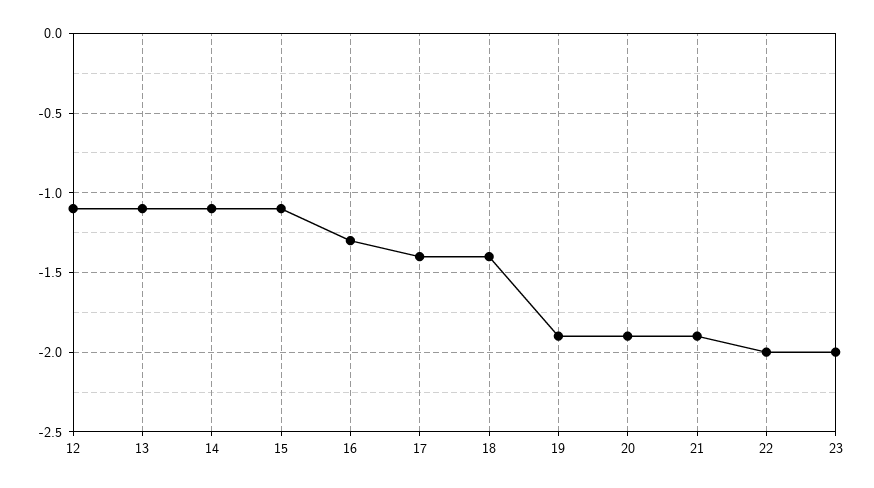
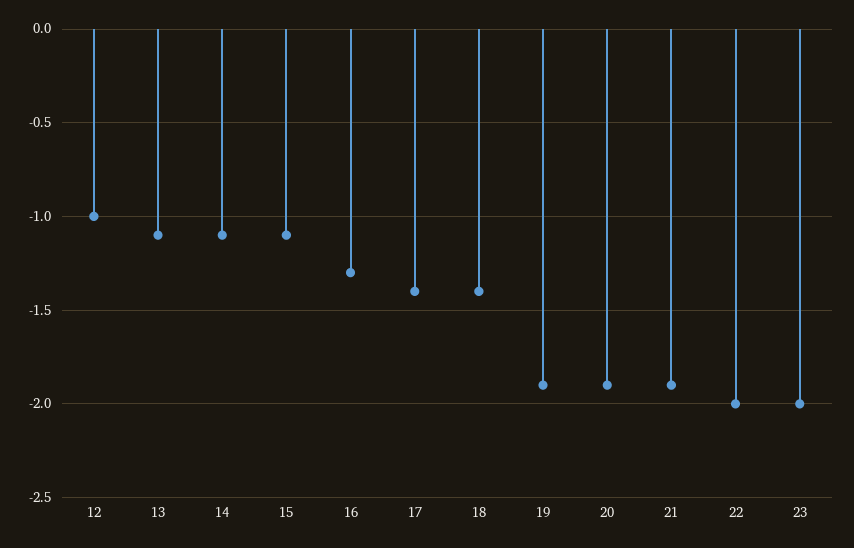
12: -1.1 -> -1

